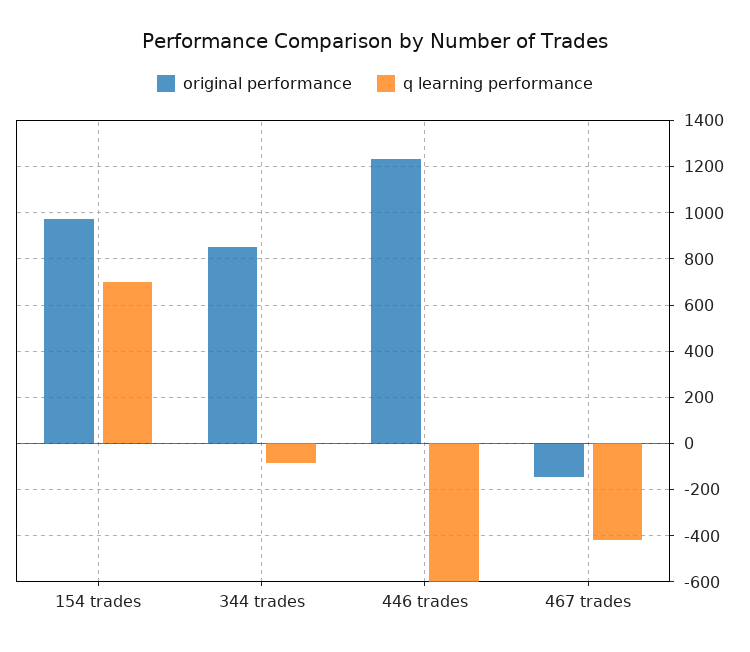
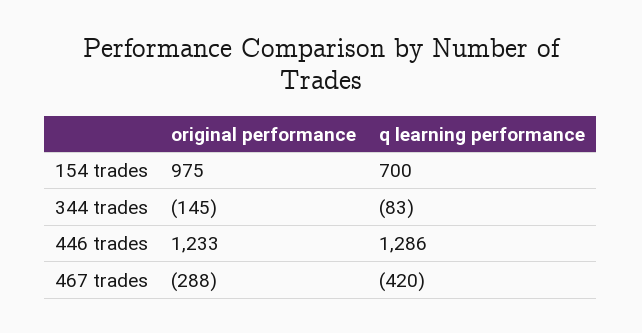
original performance, 344 trades: 850 -> -145
q learning performance, 446 trades: -600 -> 1286
original performance, 467 trades: -150 -> -288

